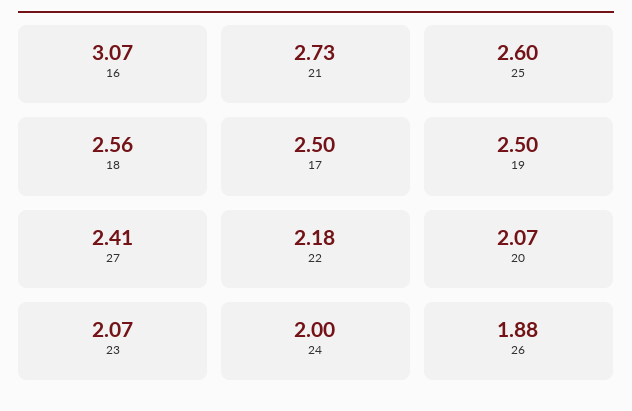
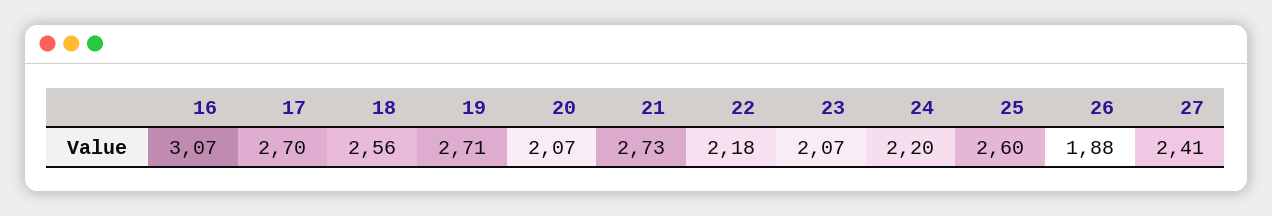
17: 2.5 -> 2.7
19: 2.5 -> 2.71
24: 2 -> 2.2

